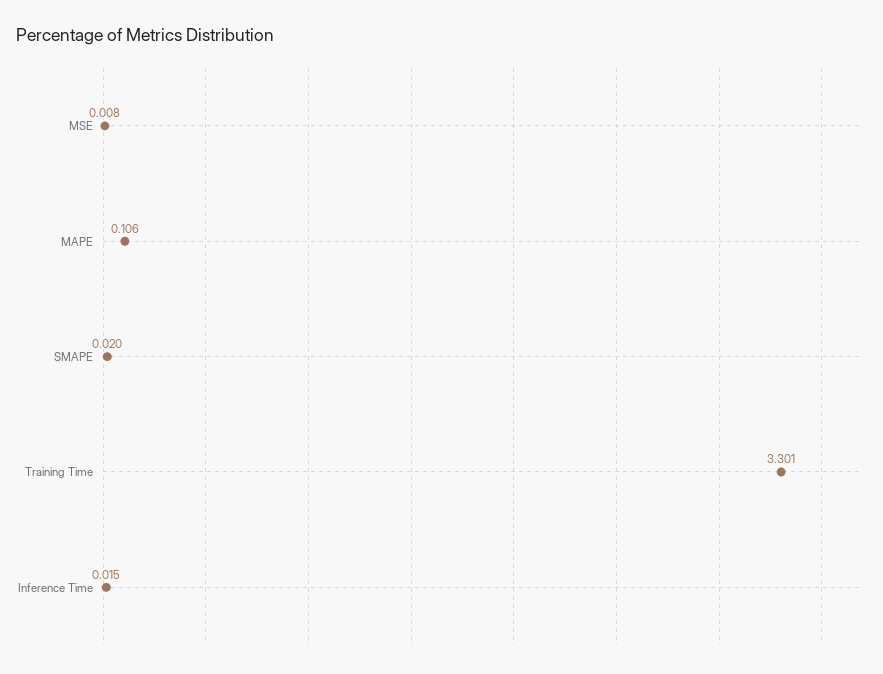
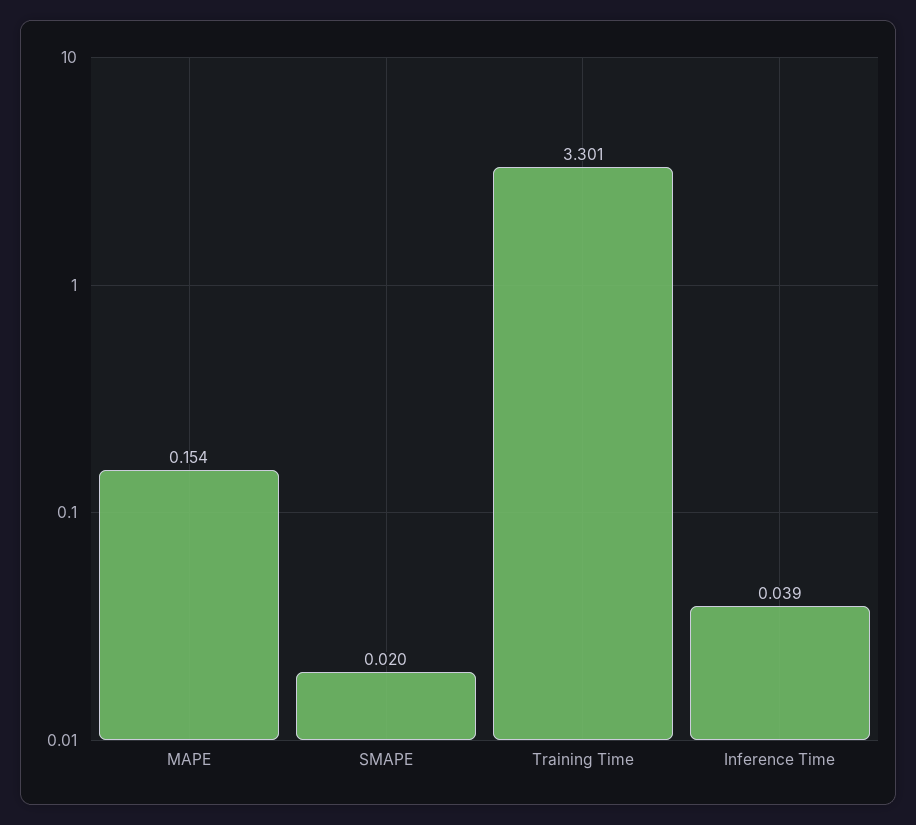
MSE: 0.008 -> none
MAPE: 0.106 -> 0.154
Inference Time: 0.015 -> 0.039

